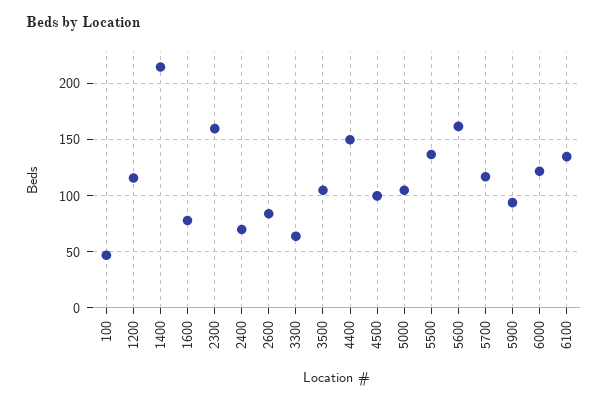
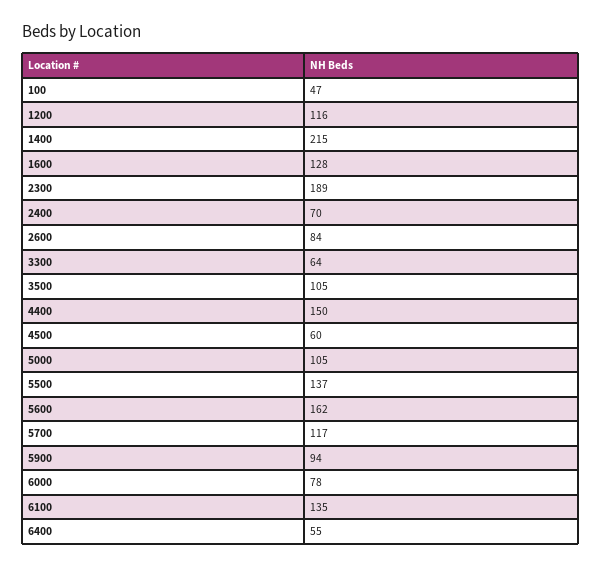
1600: 80 -> 128
2300: 160 -> 189
4500: 100 -> 60
6000: 120 -> 78
6400: none -> 55

